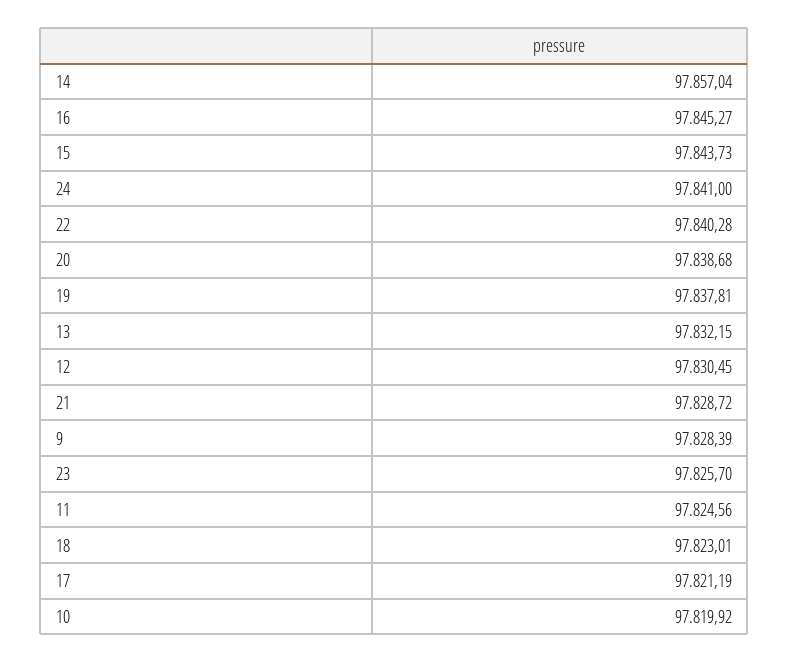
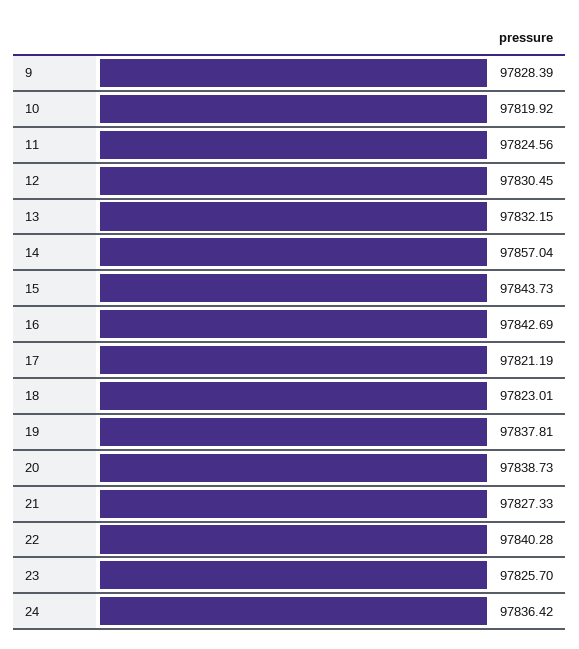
16: 97845.27 -> 97842.69
24: 97841 -> 97836.42
20: 97838.68 -> 97838.73
21: 97828.72 -> 97827.33

